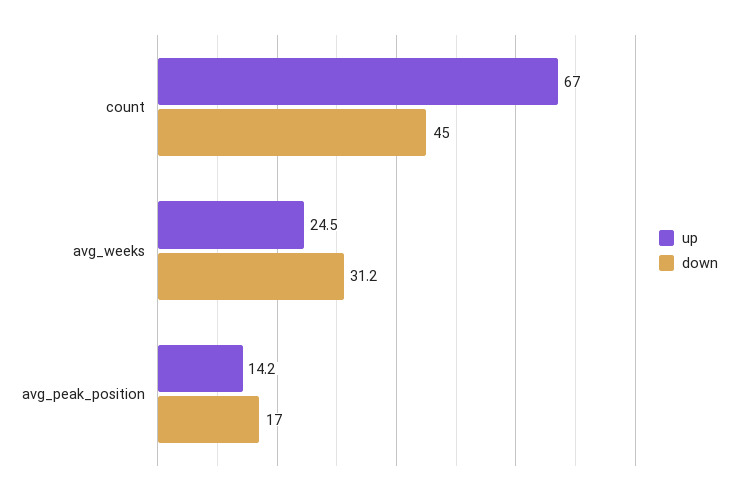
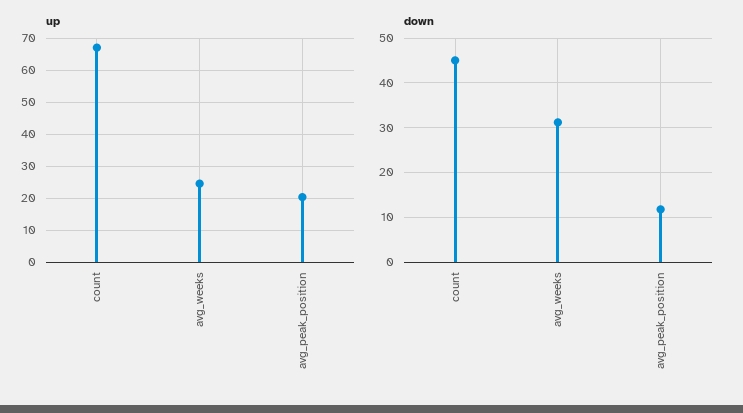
up, avg_peak_position: 14.2 -> 20
down, avg_peak_position: 17 -> 12

